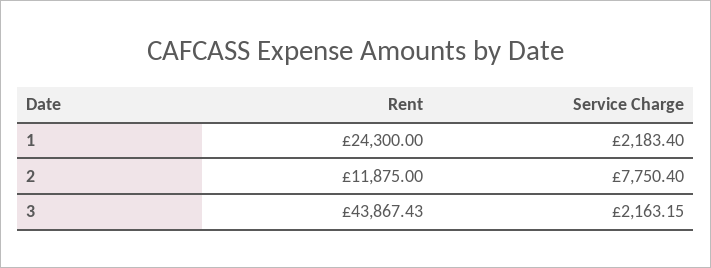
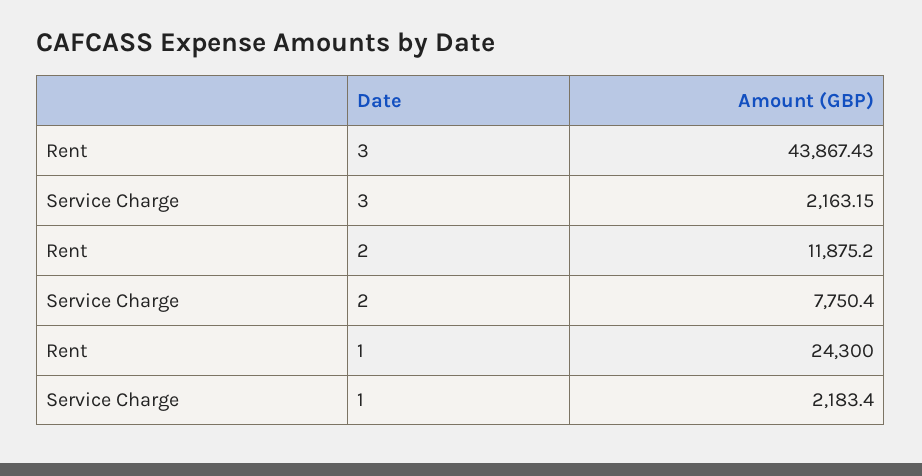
Rent, 2: 11875 -> 11875.2

